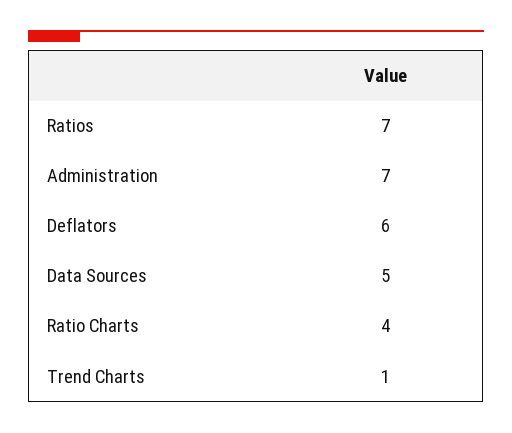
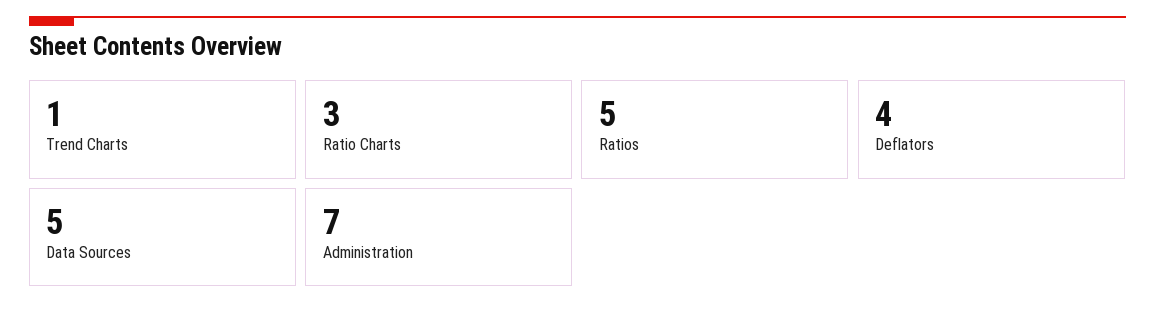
Ratios: 7 -> 5
Deflators: 6 -> 4
Ratio Charts: 4 -> 3

